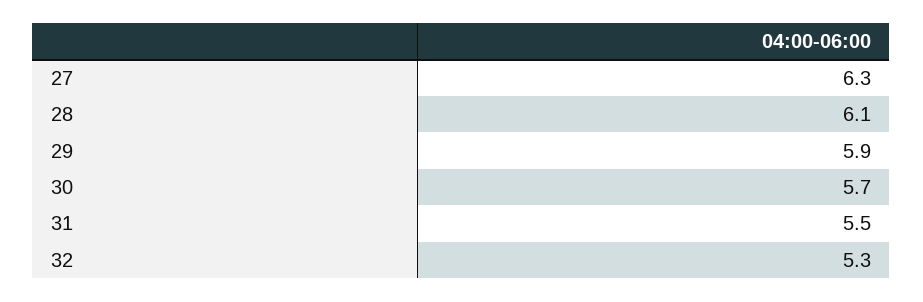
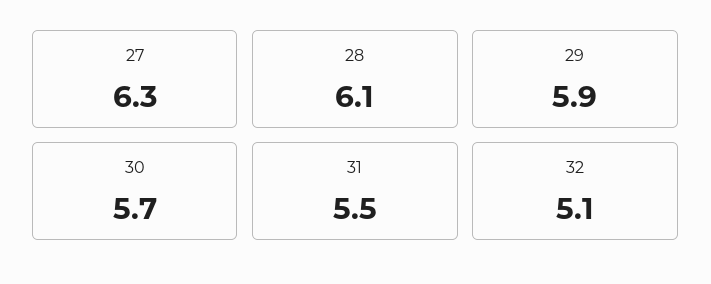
32: 5.3 -> 5.1

